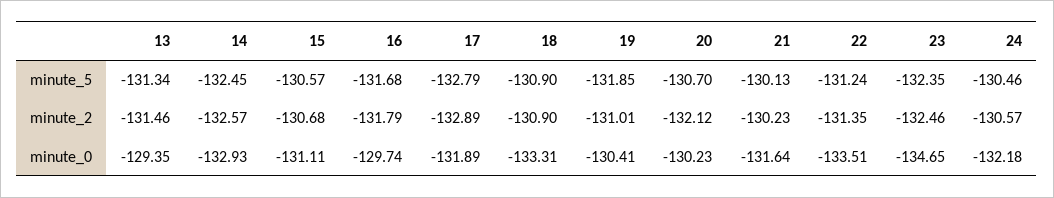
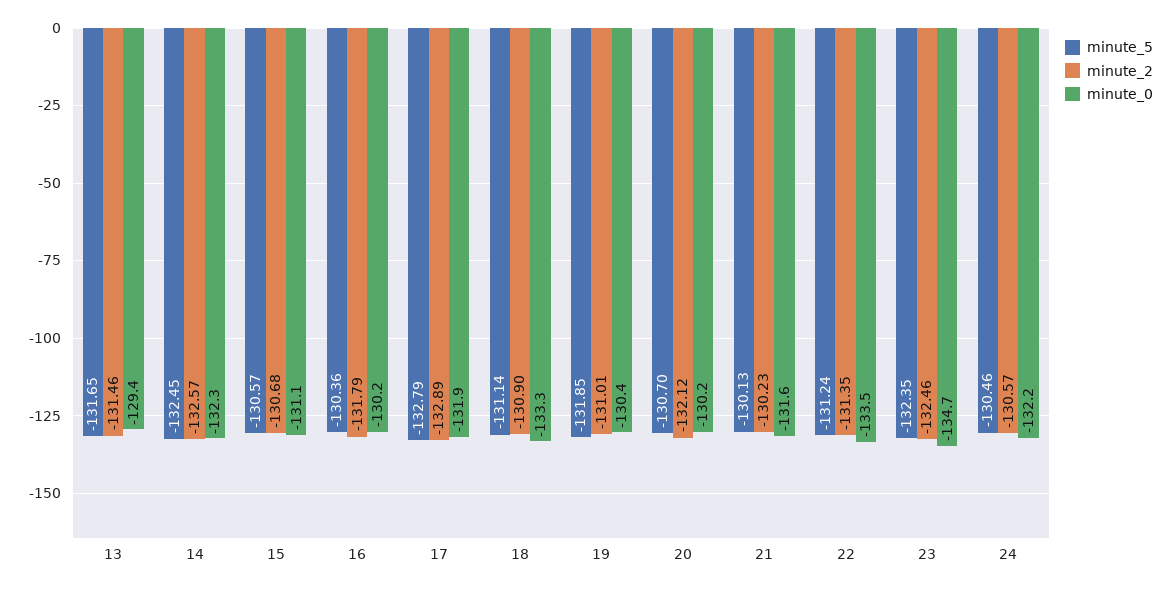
minute_5, 13: -131.34 -> -131.65
minute_5, 16: -131.68 -> -130.36
minute_5, 18: -130.9 -> -131.14
minute_0, 14: -132.93 -> -132.3
minute_0, 16: -129.74 -> -130.2

